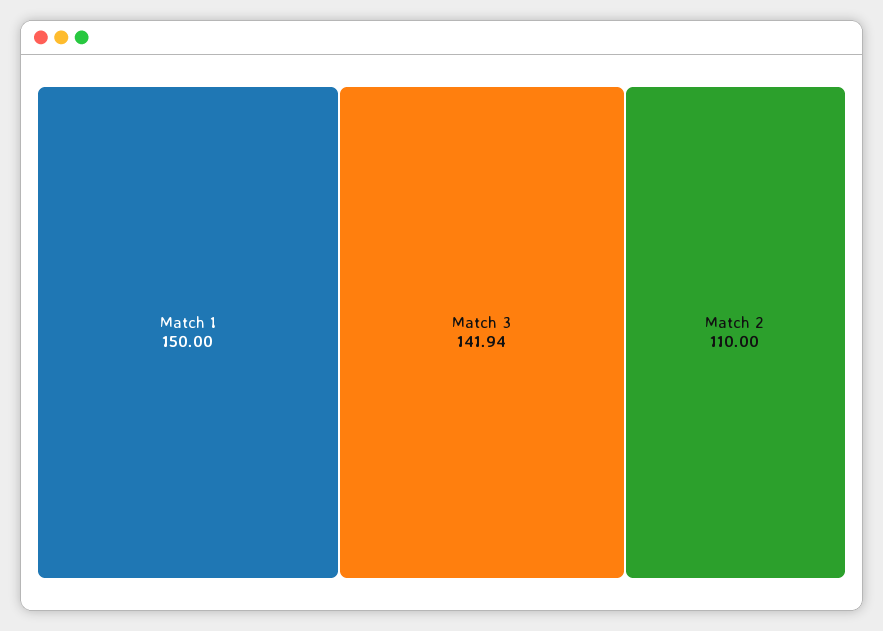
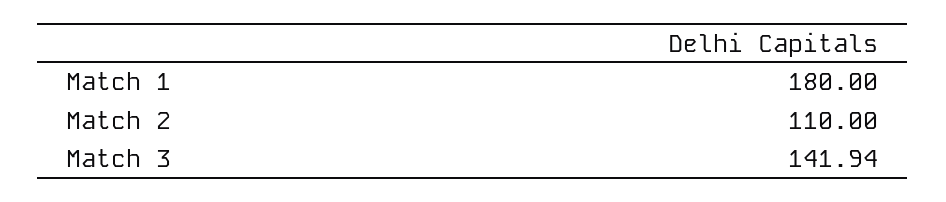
Match 1: 150 -> 180

